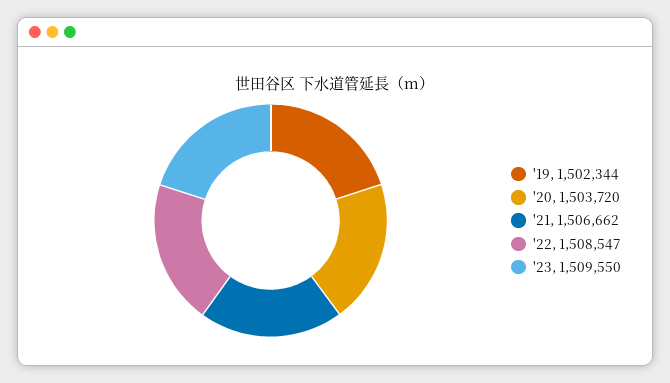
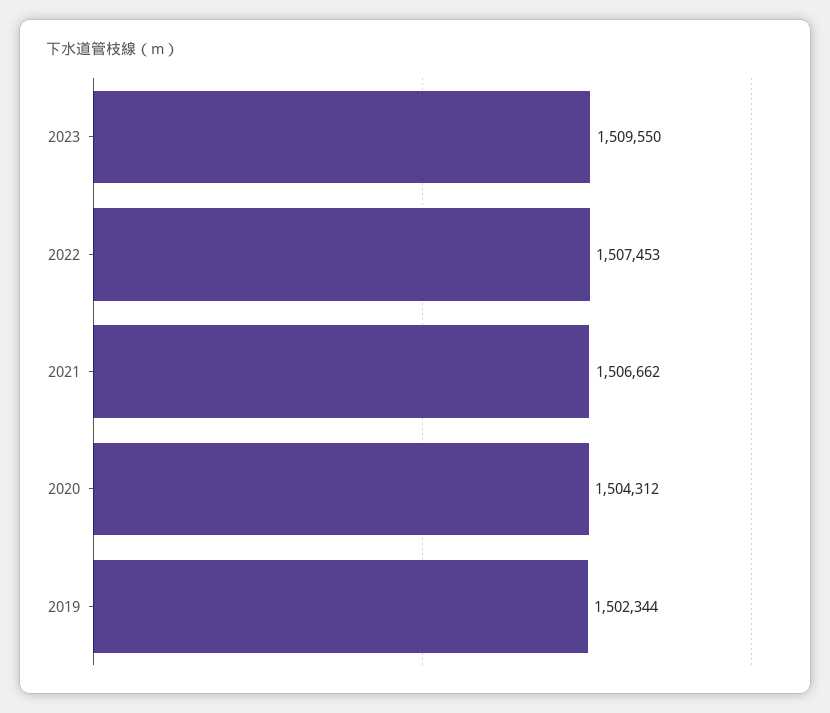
'20: 1503720 -> 1504312
'22: 1508547 -> 1507453

